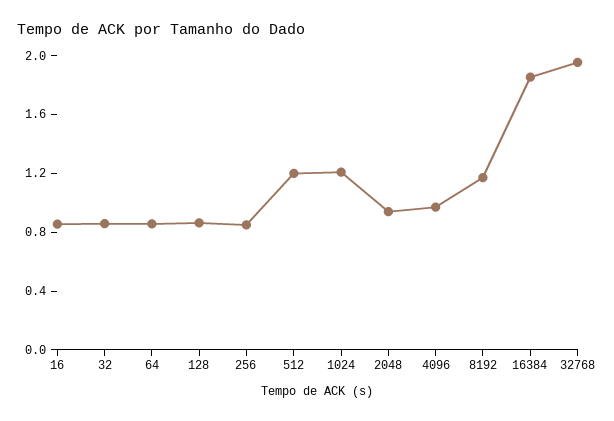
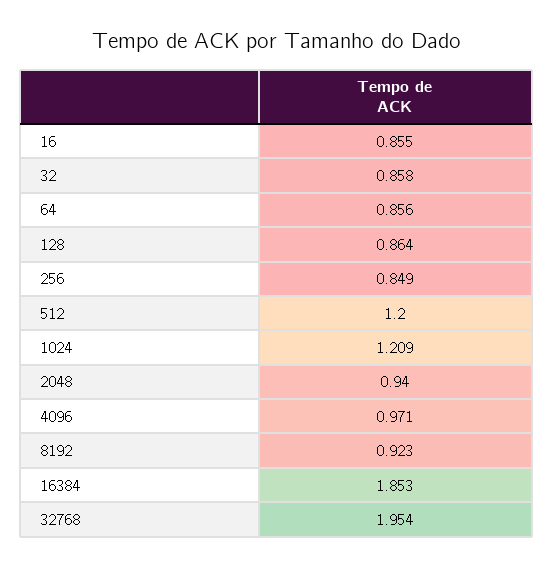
8192: 1.2 -> 0.923

